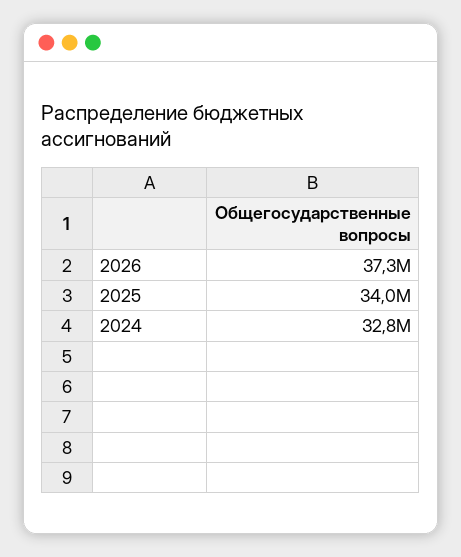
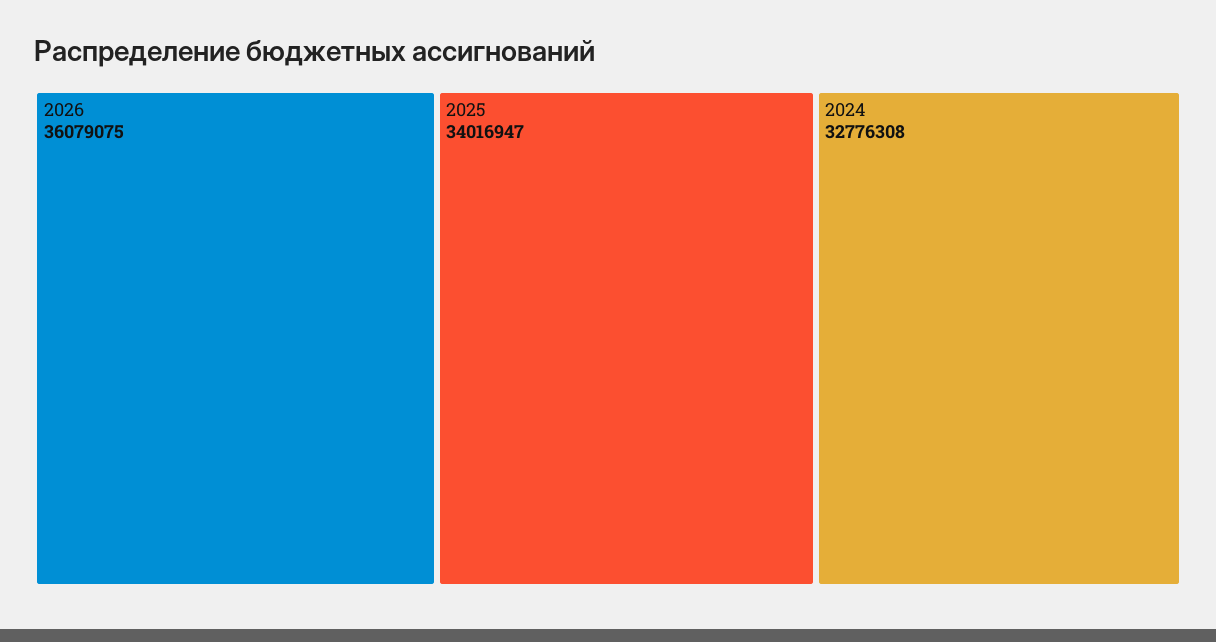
2026: 37300000 -> 36079075

